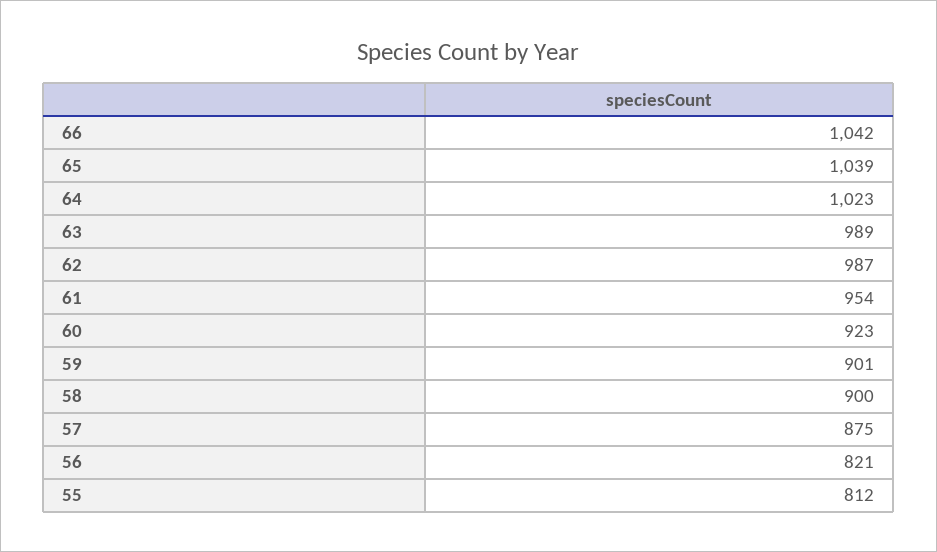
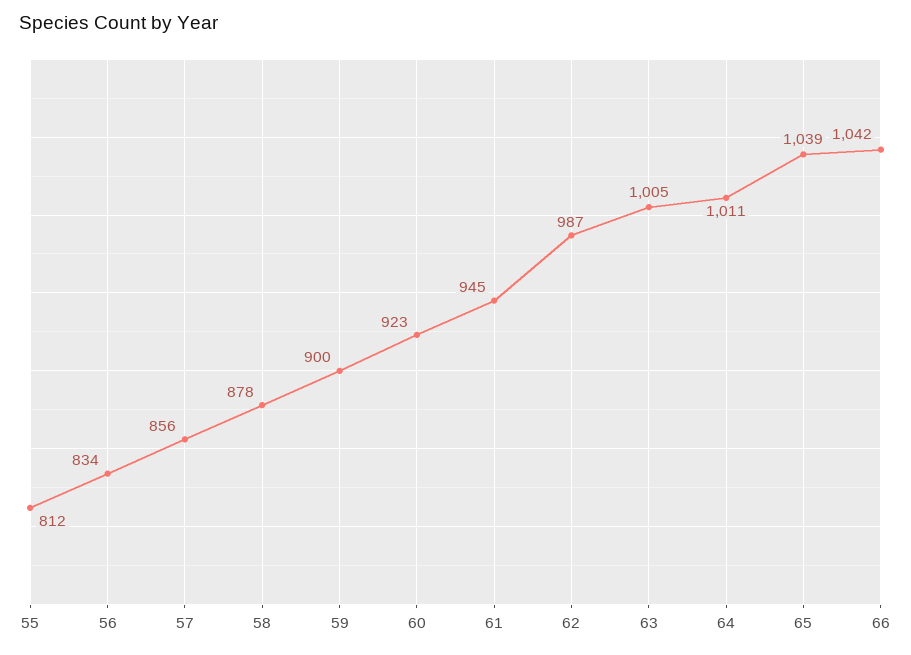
64: 1023 -> 1011
63: 989 -> 1005
61: 954 -> 945
59: 901 -> 900
58: 900 -> 878
57: 875 -> 856
56: 821 -> 834

